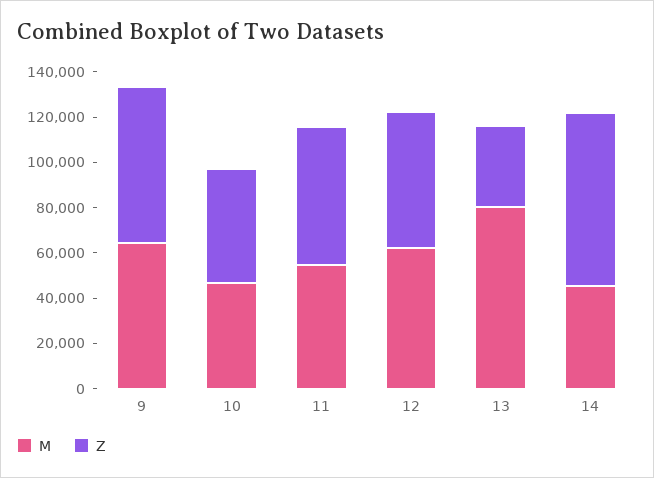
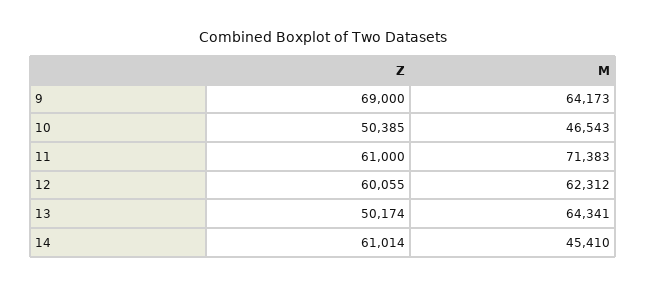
M, 11: 55000 -> 71383
M, 13: 80000 -> 64341
Z, 13: 35000 -> 50174
Z, 14: 75000 -> 61014

